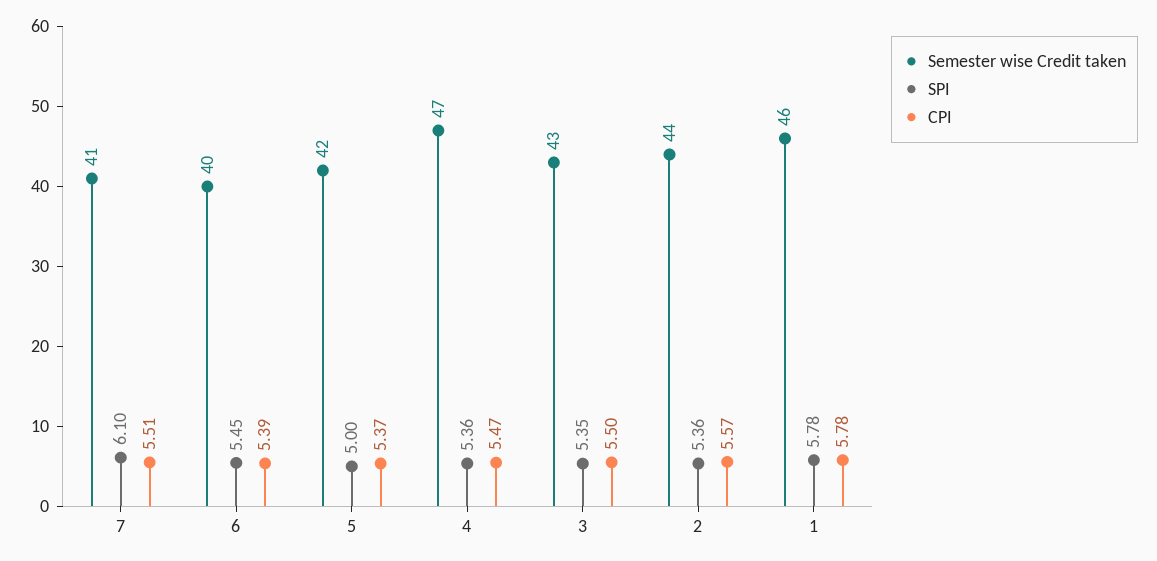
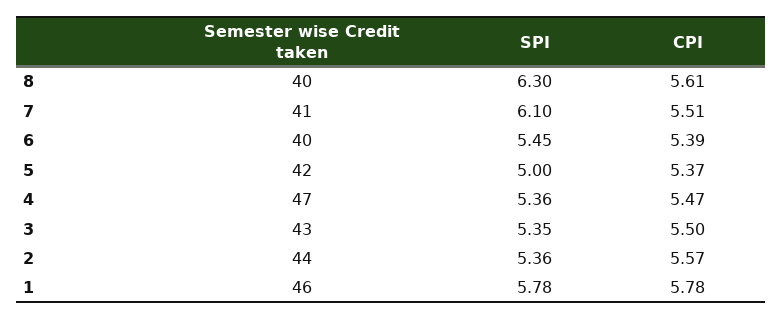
Semester wise Credit taken, 8: none -> 40
SPI, 8: none -> 6.3
CPI, 8: none -> 5.61

